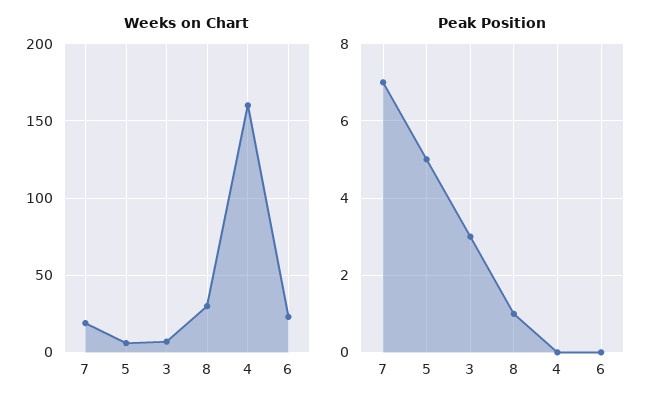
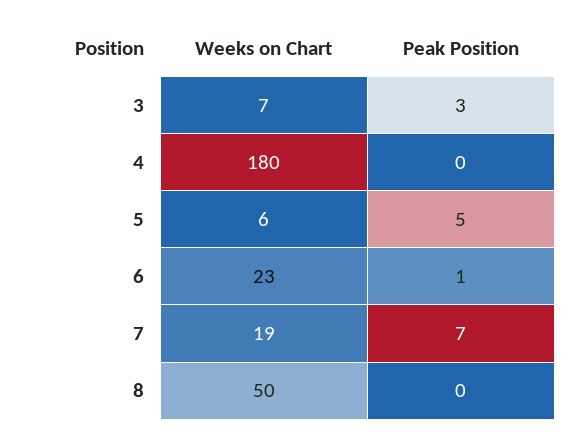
Weeks on Chart, 8: 30 -> 50
Weeks on Chart, 4: 160 -> 180
Peak Position, 8: 1 -> 0
Peak Position, 6: 0 -> 1

